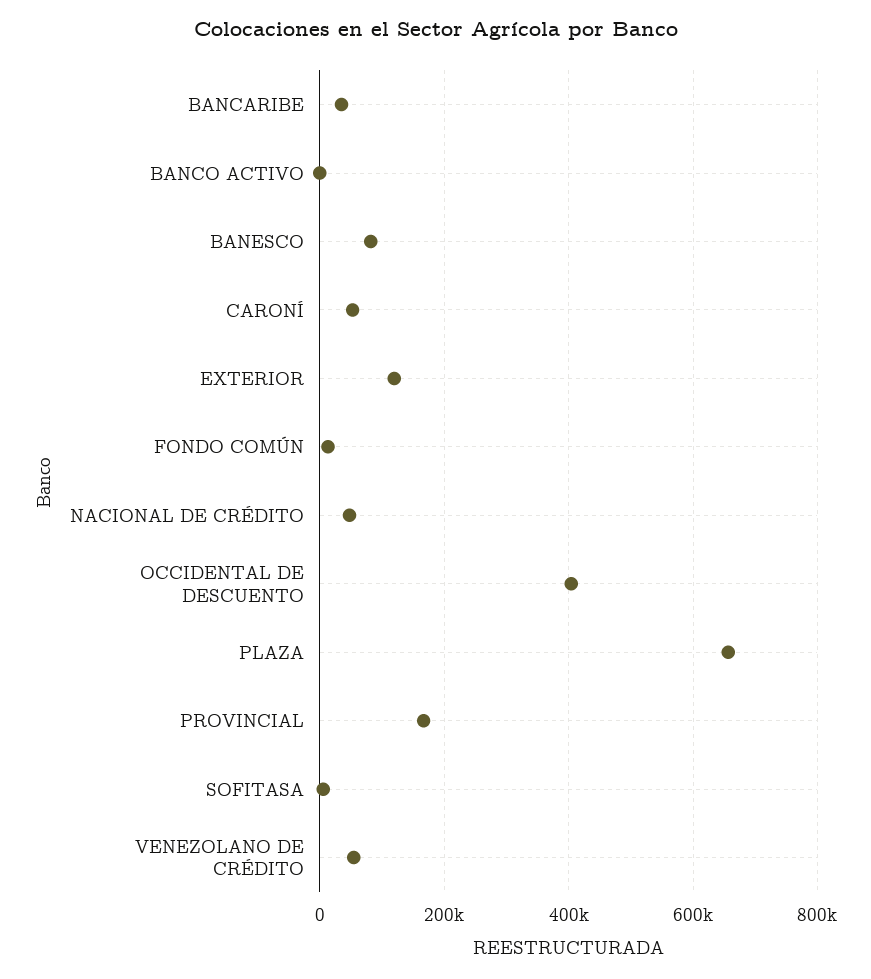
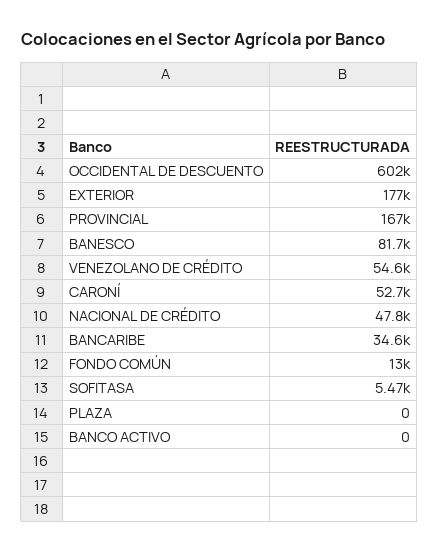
EXTERIOR: 120000 -> 177000
OCCIDENTAL DE DESCUENTO: 400000 -> 602000
PLAZA: 660000 -> 0

